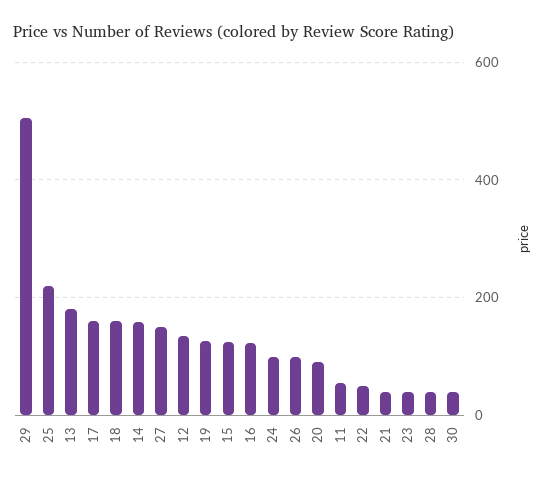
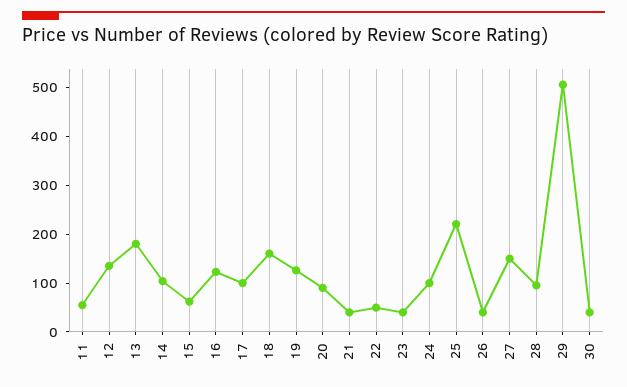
17: 160 -> 100
14: 160 -> 100
15: 120 -> 60
26: 100 -> 40
28: 40 -> 100

